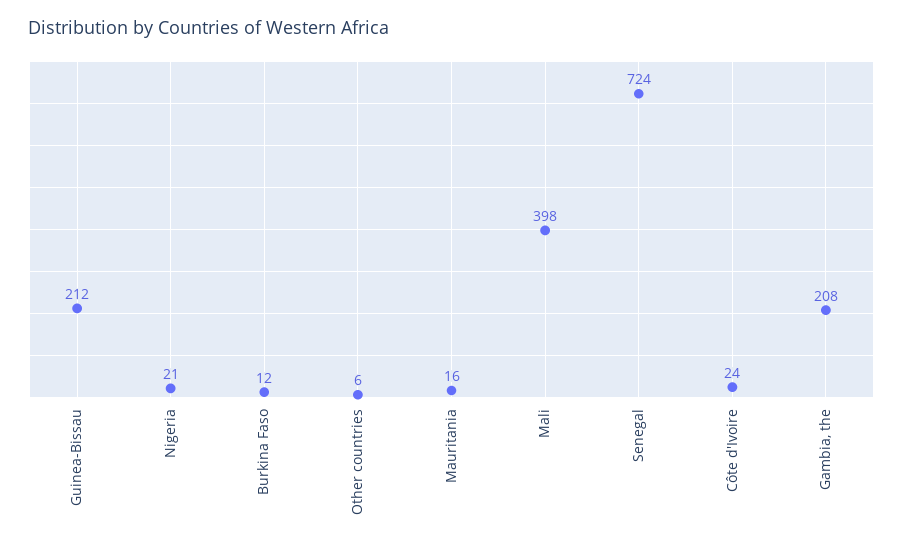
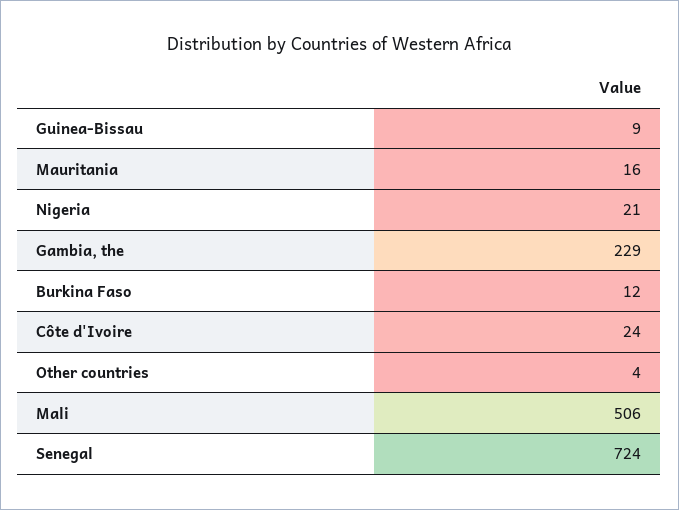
Guinea-Bissau: 212 -> 9
Other countries: 6 -> 4
Mali: 398 -> 506
Gambia, the: 208 -> 229

